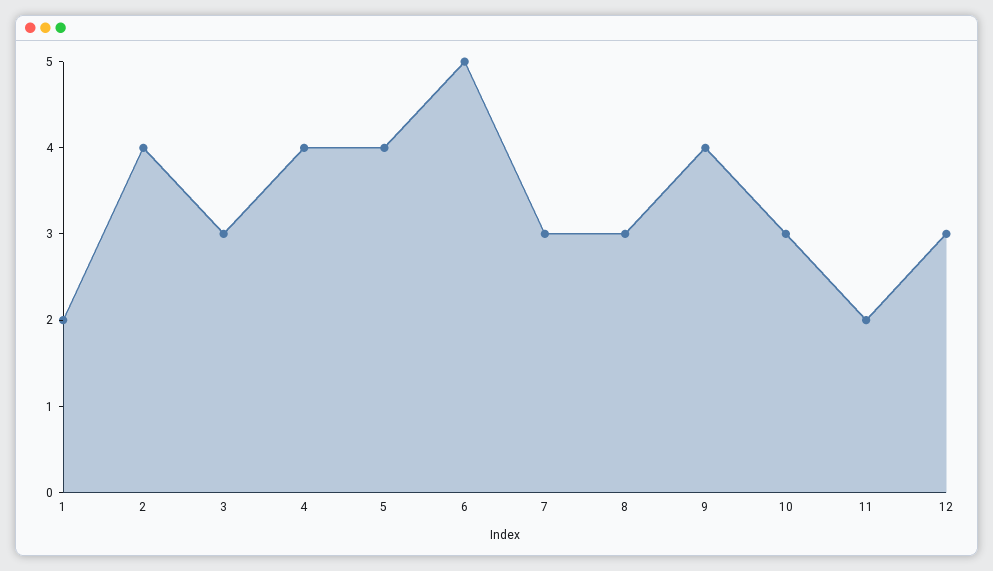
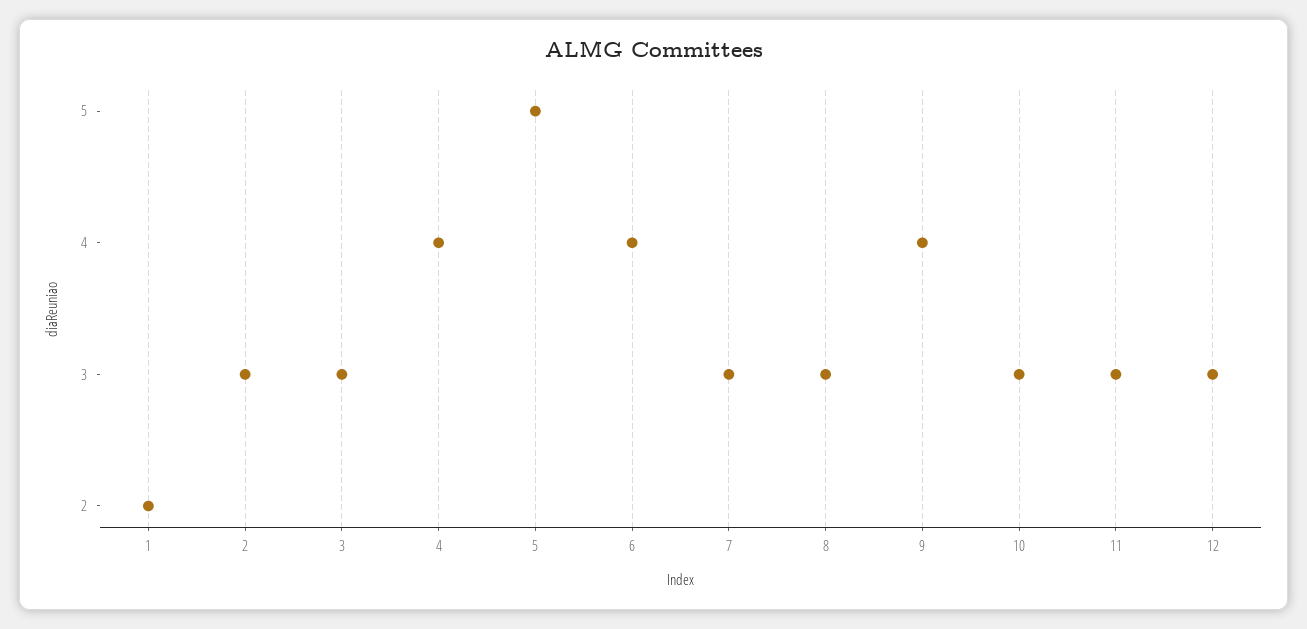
2: 4 -> 3
5: 4 -> 5
6: 5 -> 4
11: 2 -> 3

